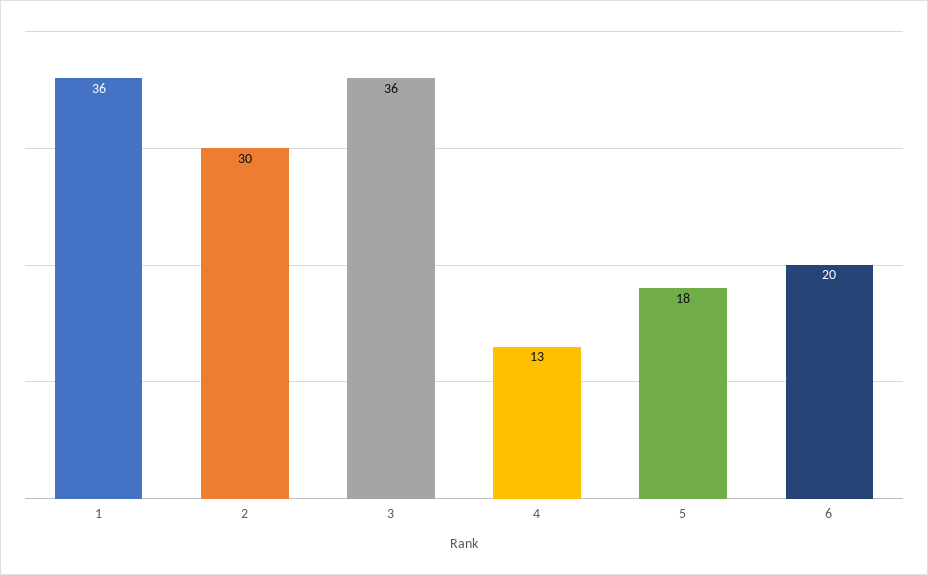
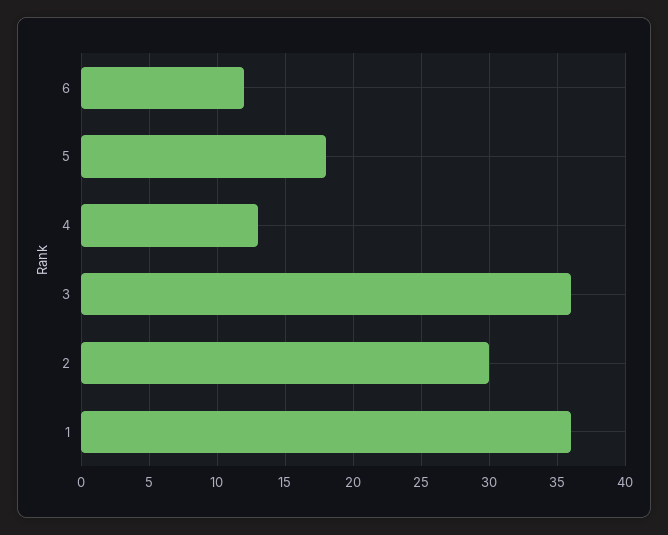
6: 20 -> 12

